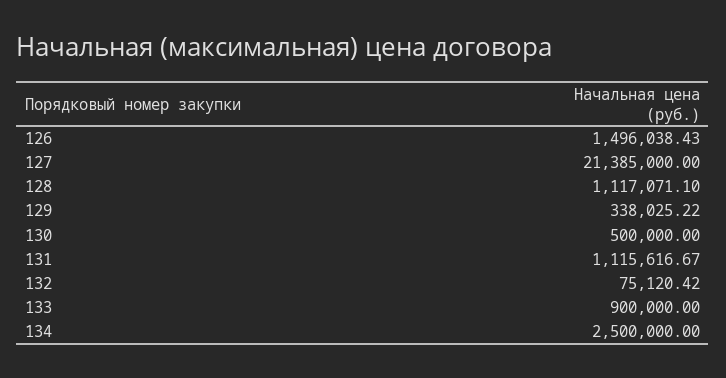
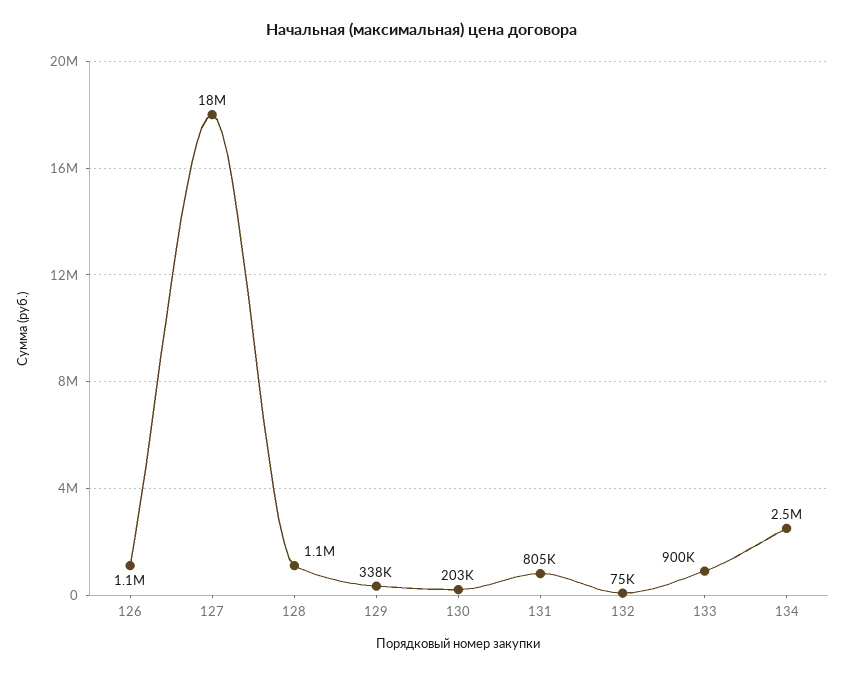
126: 1496038.43 -> 1100000
127: 21385000 -> 18000000
130: 500000 -> 203000
131: 1115616.67 -> 805000

